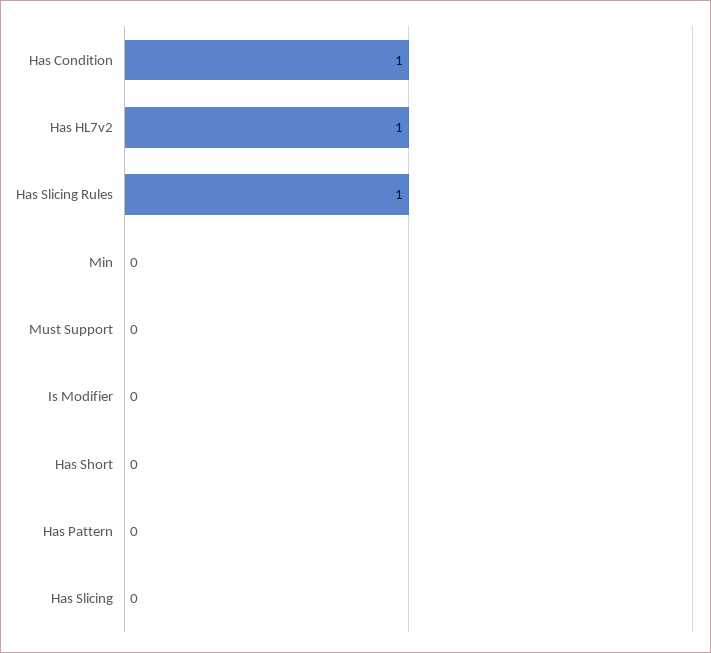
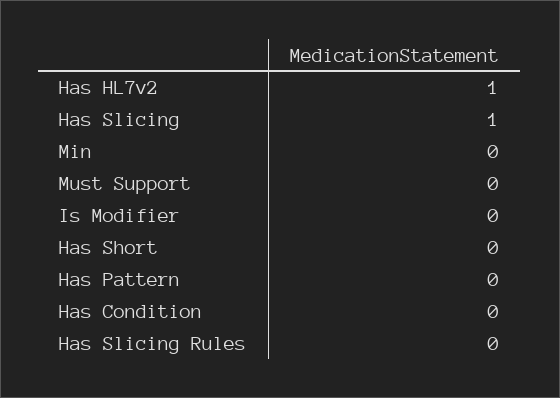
Has Condition: 1 -> 0
Has Slicing Rules: 1 -> 0
Has Slicing: 0 -> 1

